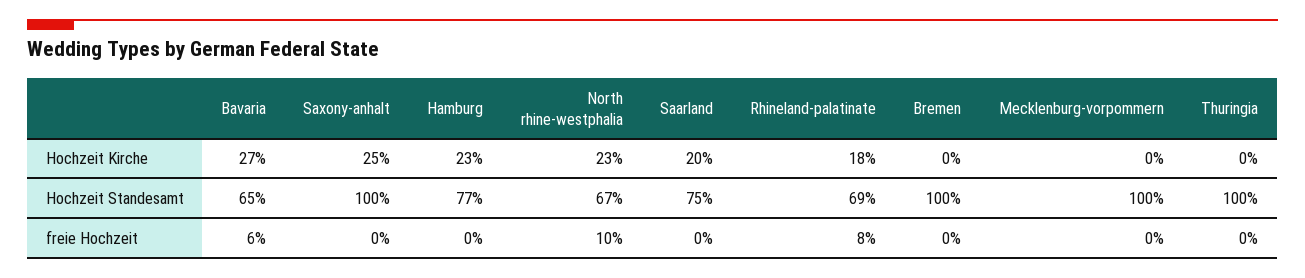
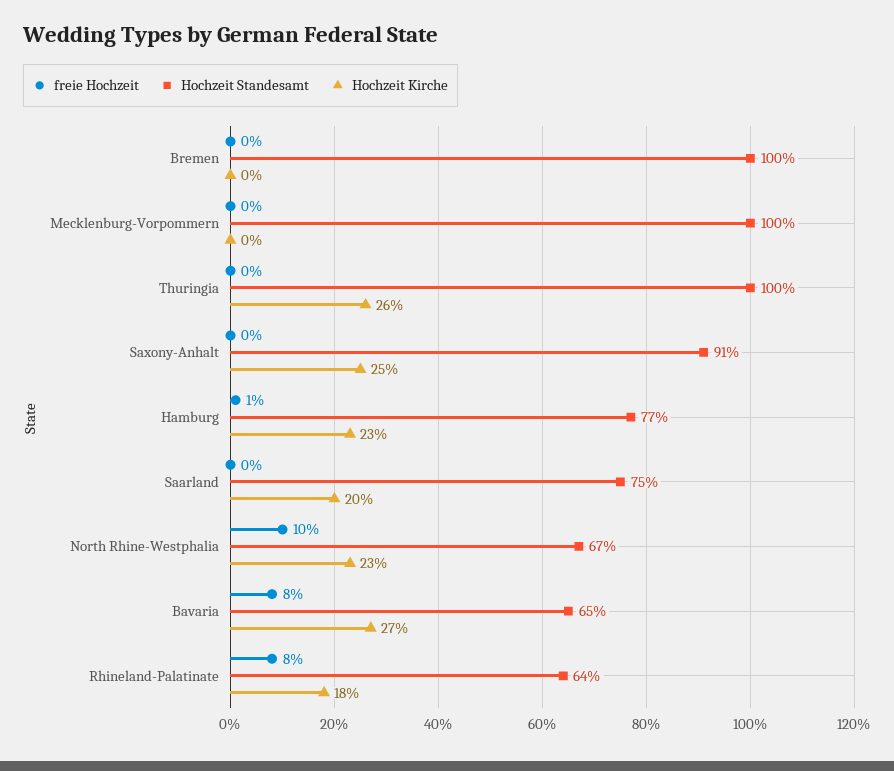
Hochzeit Kirche, Thuringia: 0 -> 26
Hochzeit Standesamt, Saxony-anhalt: 100 -> 91
Hochzeit Standesamt, Rhineland-palatinate: 69 -> 64
freie Hochzeit, Bavaria: 6 -> 8
freie Hochzeit, Hamburg: 0 -> 1

